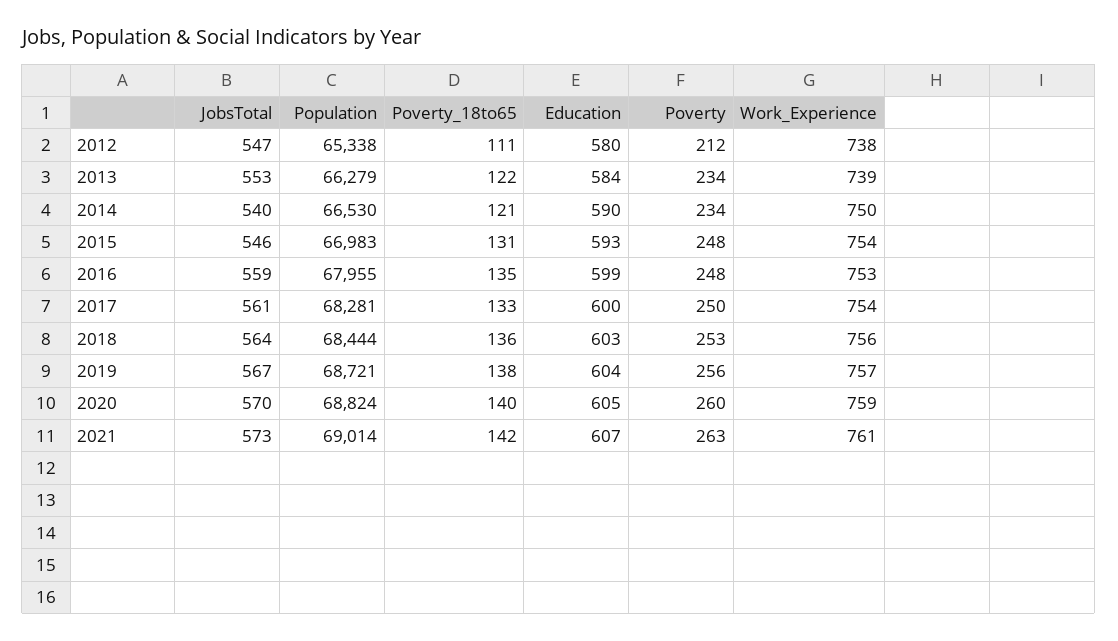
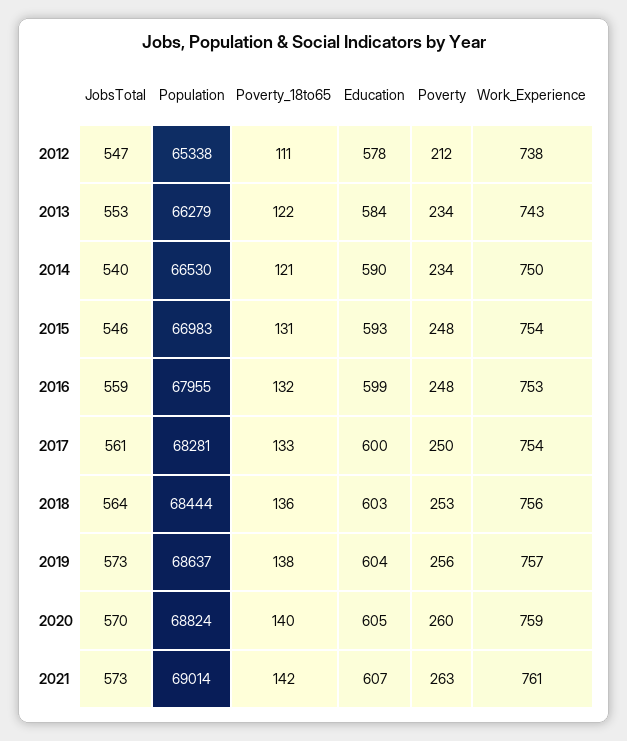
Education, 2012: 580 -> 578
Work_Experience, 2013: 739 -> 743
Poverty_18to65, 2016: 135 -> 132
JobsTotal, 2019: 567 -> 573
Population, 2019: 68721 -> 68637

